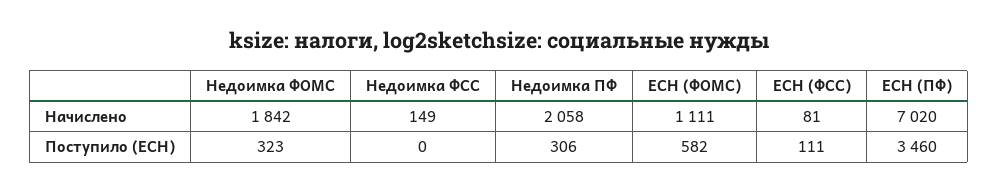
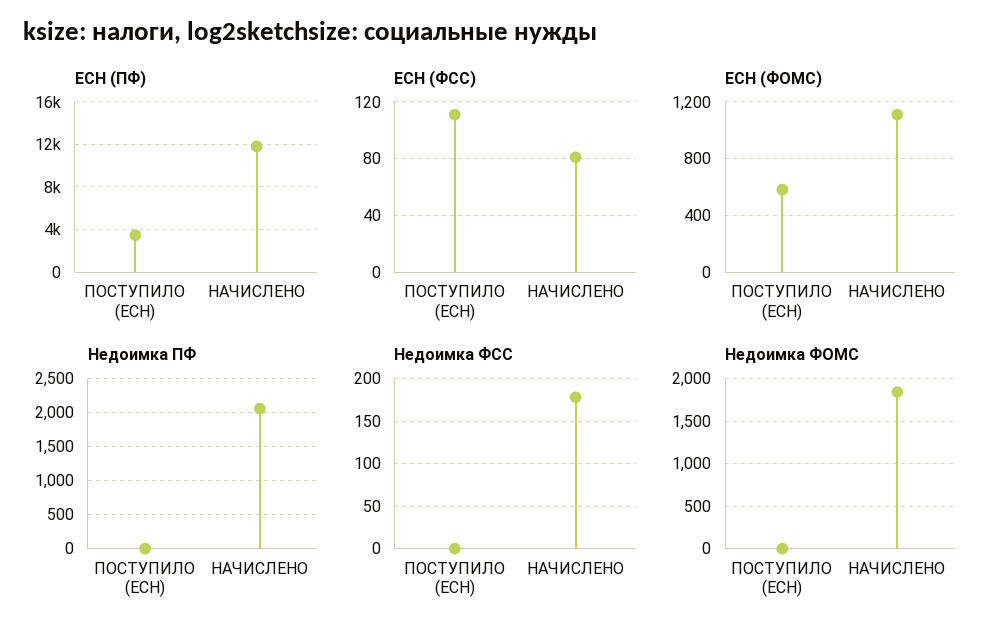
Недоимка ФСС, Начислено: 149 -> 180
ЕСН (ПФ), Начислено: 7020 -> 12000
Недоимка ФОМС, Поступило (ЕСН): 323 -> 0
Недоимка ПФ, Поступило (ЕСН): 306 -> 0

